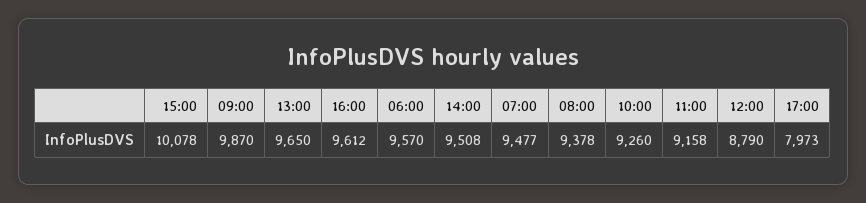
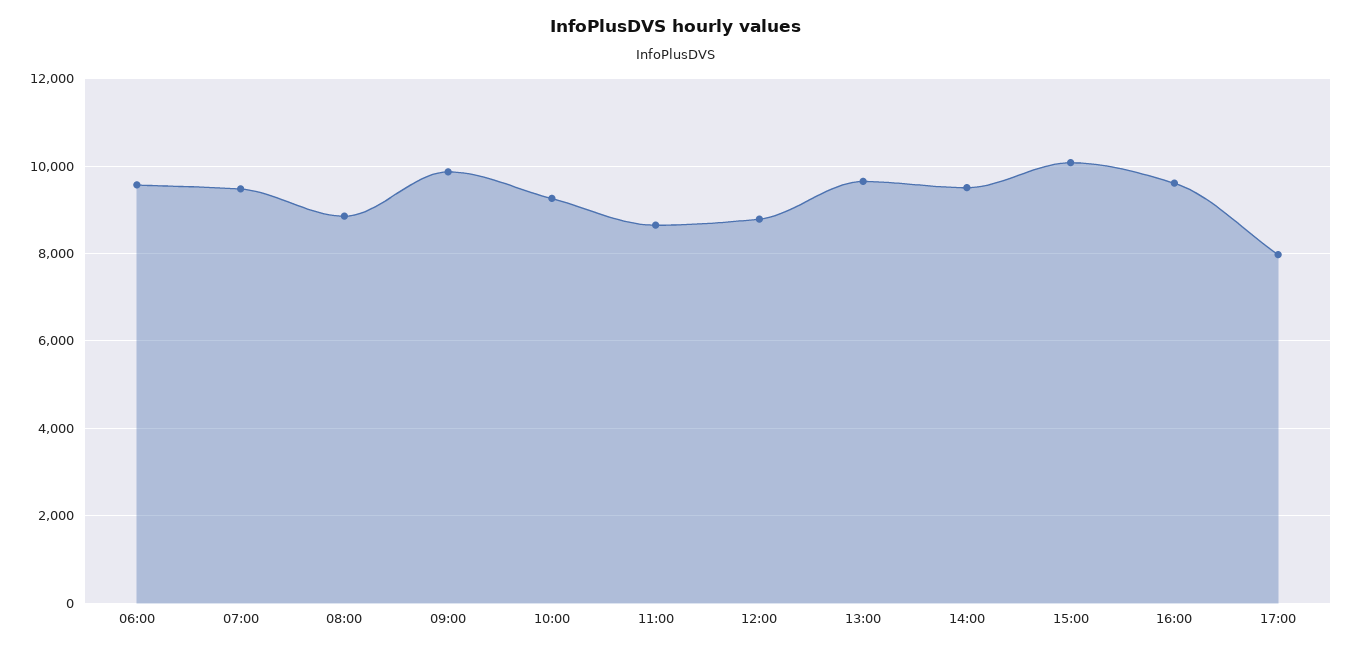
08:00: 9378 -> 8800
11:00: 9158 -> 8600

